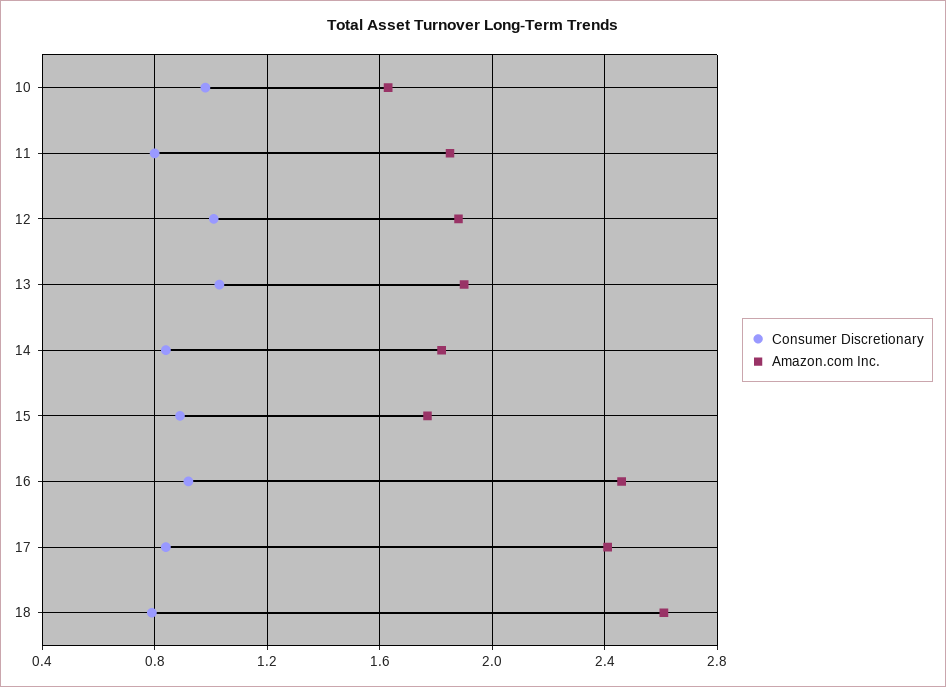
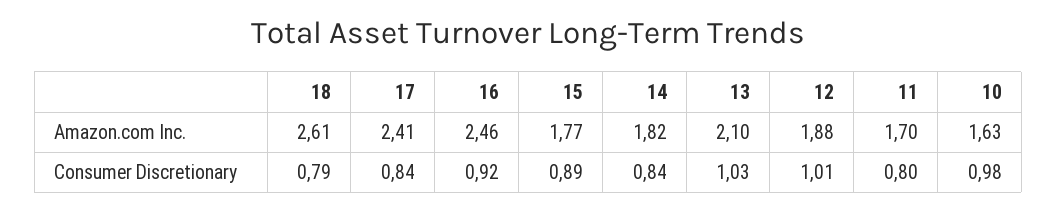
Amazon.com Inc., 11: 1.85 -> 1.7
Amazon.com Inc., 13: 1.9 -> 2.1

